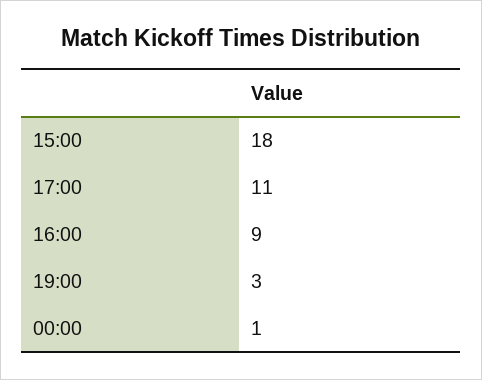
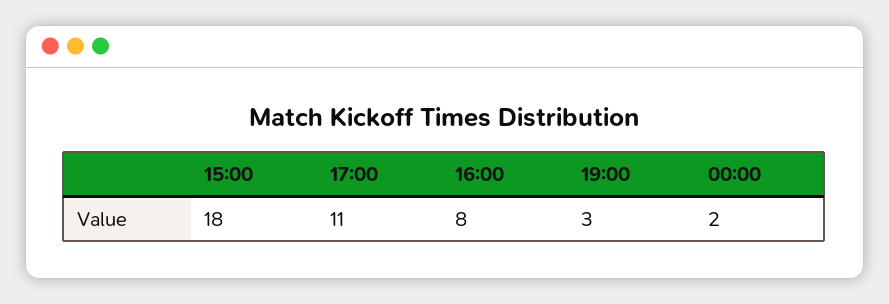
16:00: 9 -> 8
00:00: 1 -> 2

